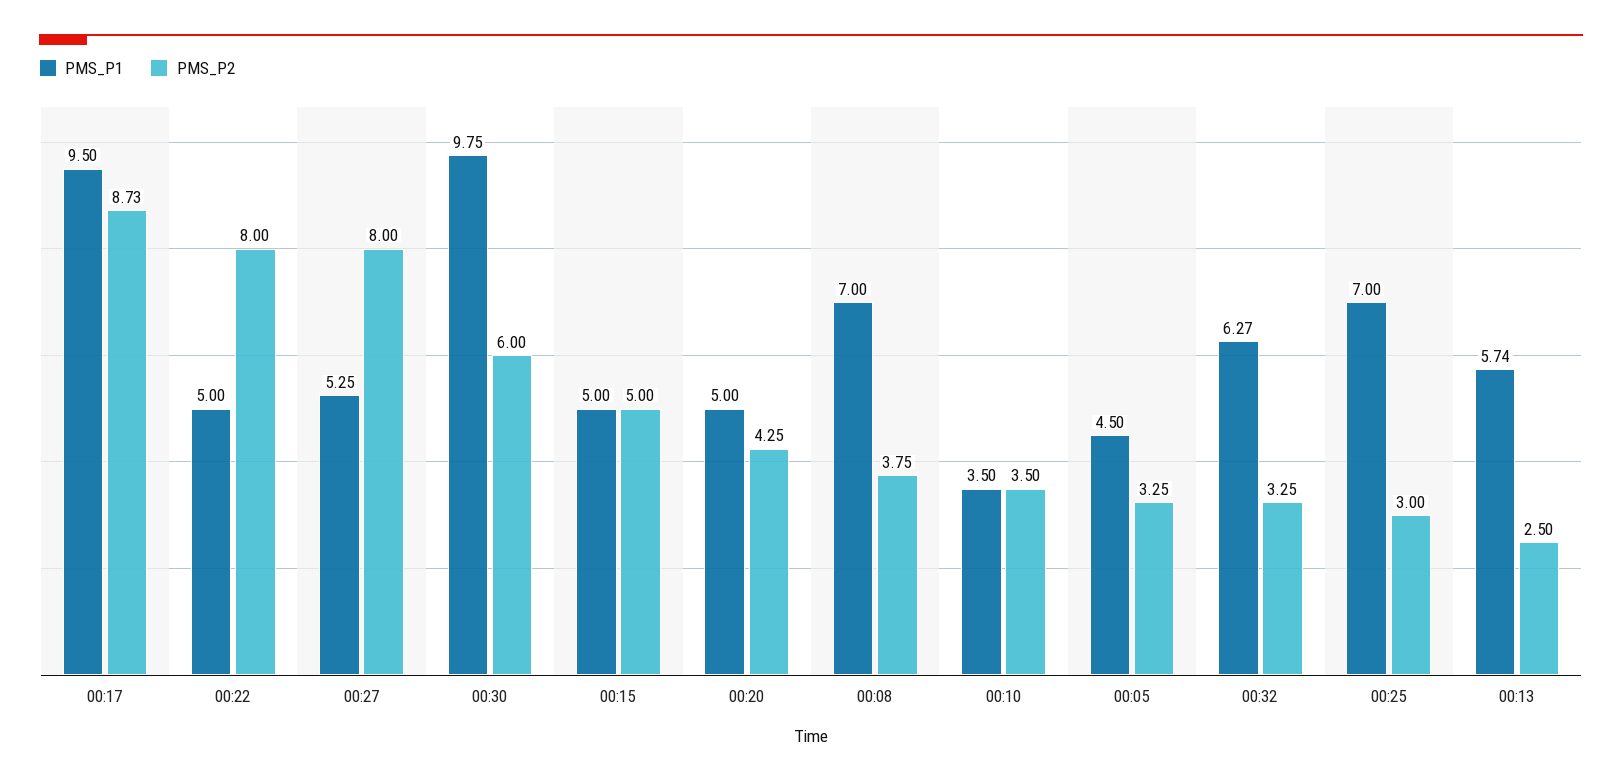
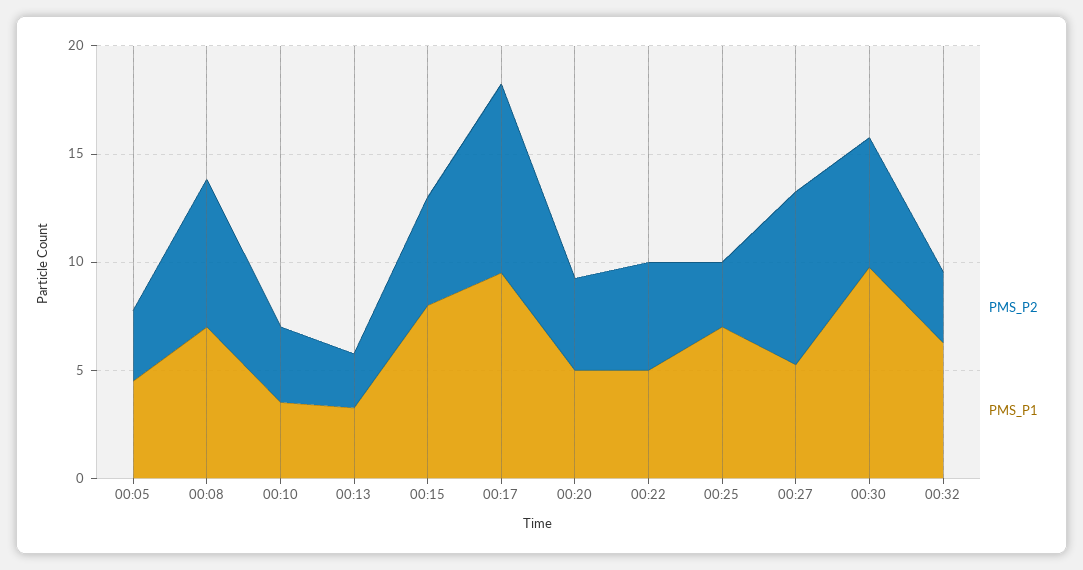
PMS_P2, 00:22: 8 -> 5
PMS_P1, 00:15: 5 -> 8
PMS_P2, 00:08: 3.75 -> 7
PMS_P1, 00:13: 5.74 -> 3

